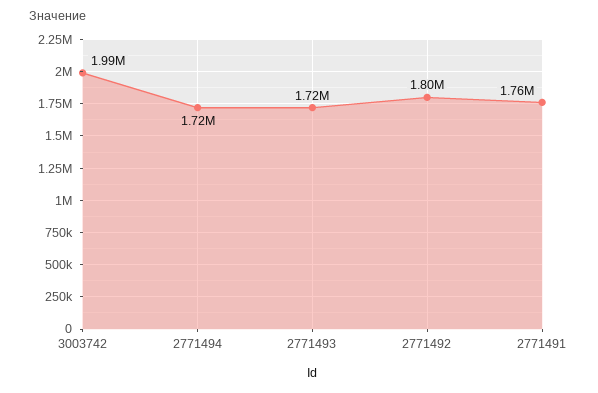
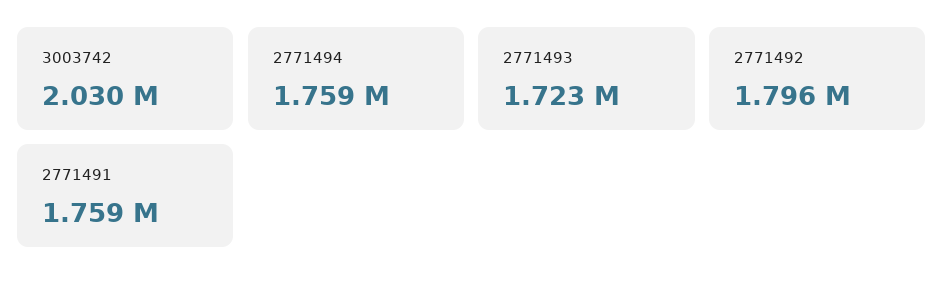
3003742: 1990000 -> 2030000
2771494: 1720000 -> 1759000

